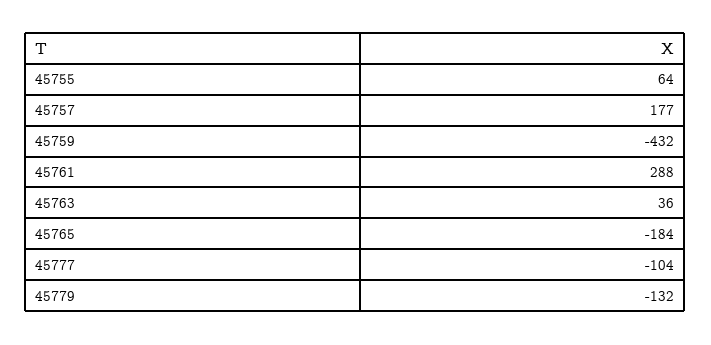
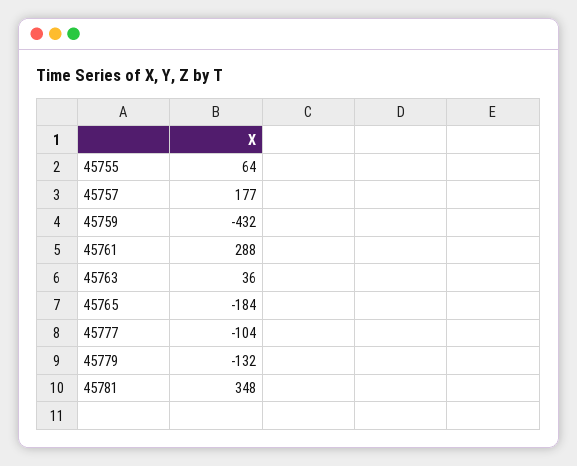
45781: none -> 348

